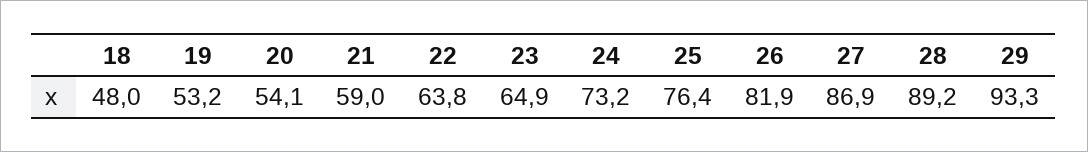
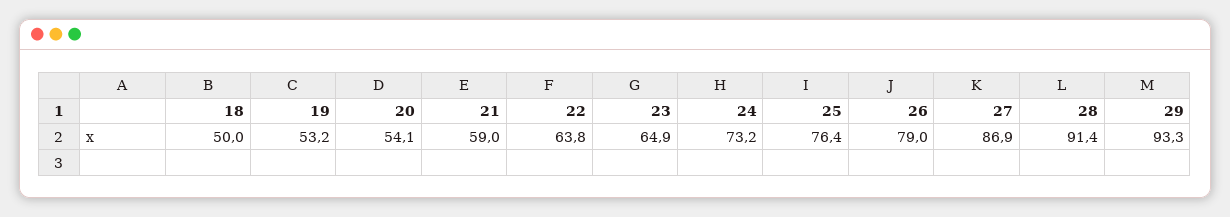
18: 48 -> 50
26: 81.9 -> 79
28: 89.2 -> 91.4

